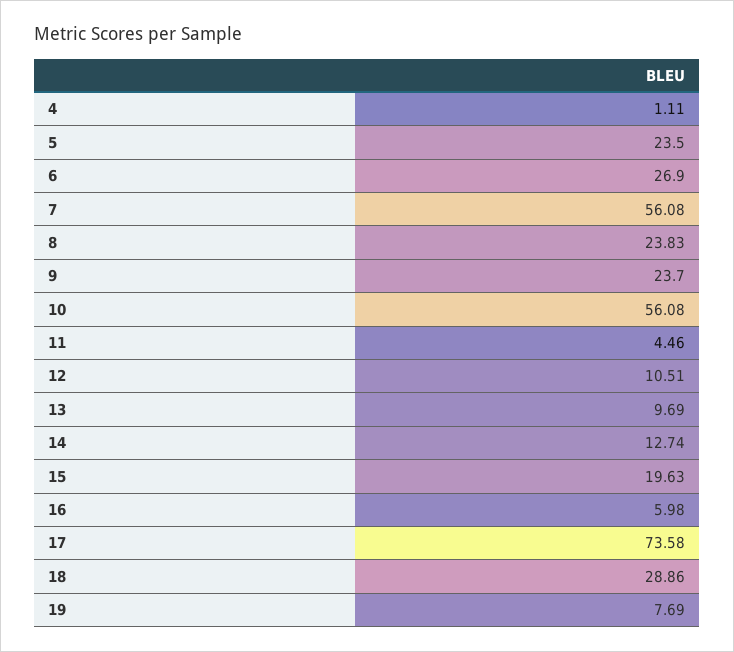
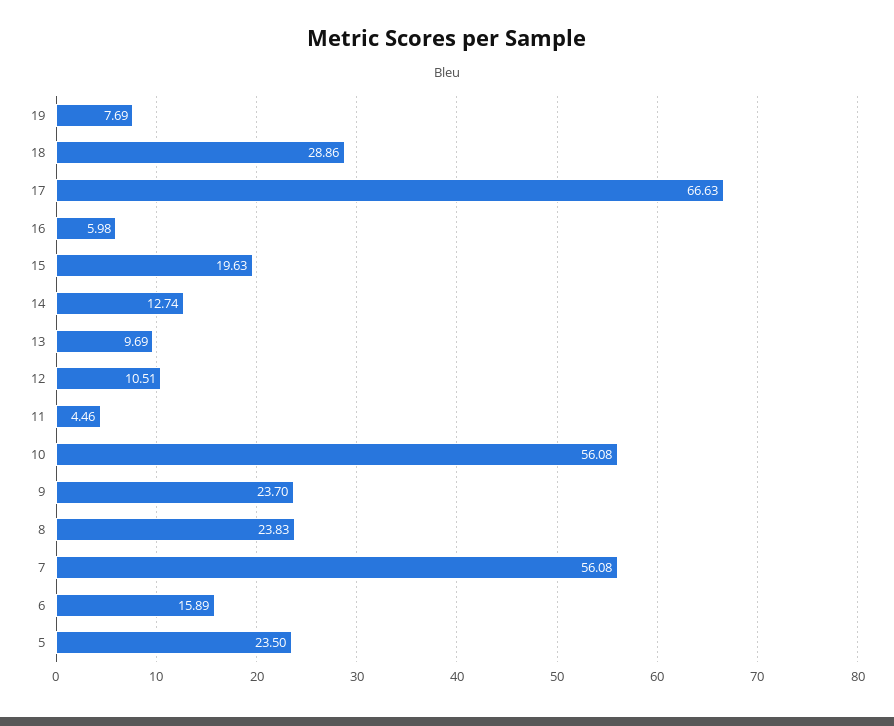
4: 1.11 -> none
6: 26.9 -> 15.89
17: 73.58 -> 66.63

